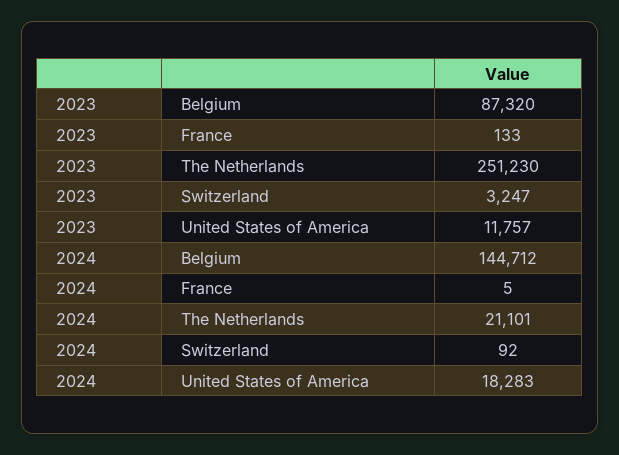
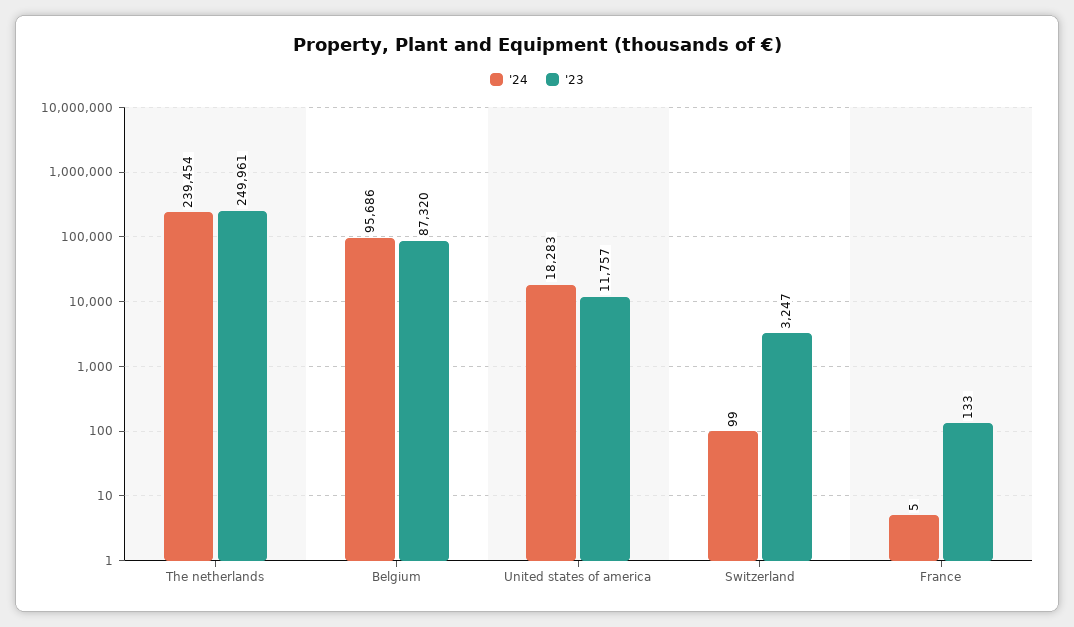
2023, The Netherlands: 251230 -> 249961
2024, Belgium: 144712 -> 95686
2024, The Netherlands: 21101 -> 239454
2024, Switzerland: 92 -> 99

